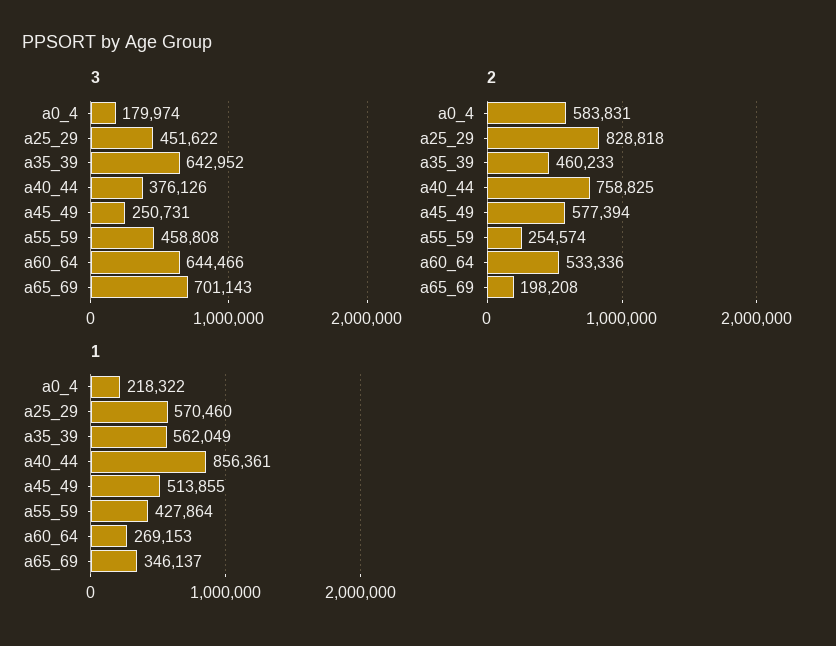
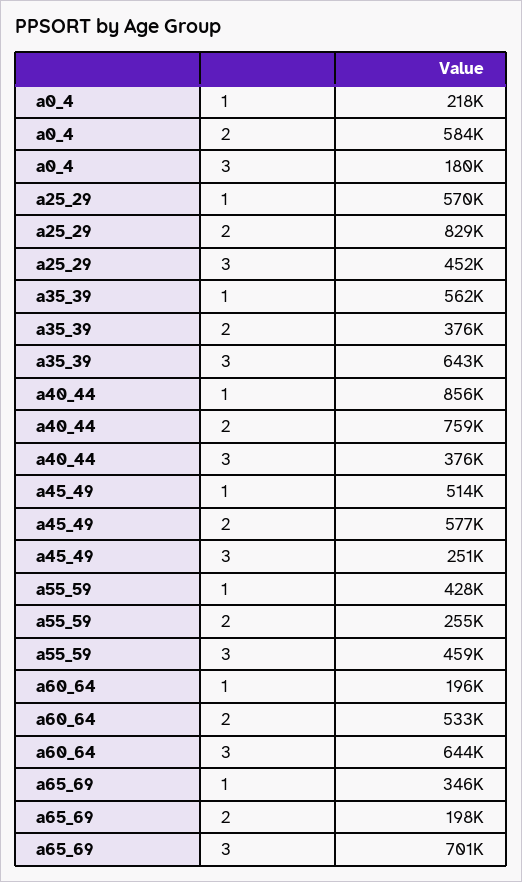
2, a35_39: 460233 -> 376000
1, a60_64: 269153 -> 196000

